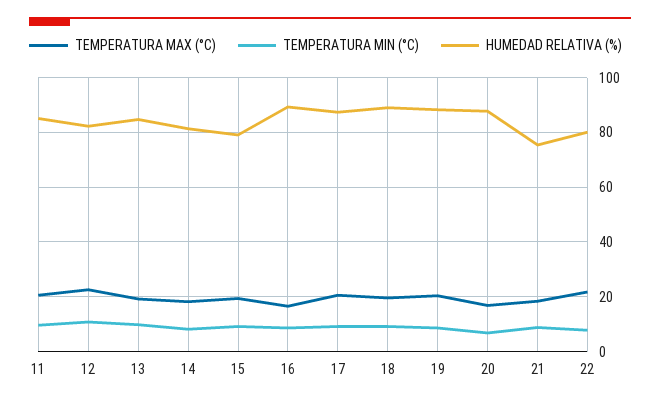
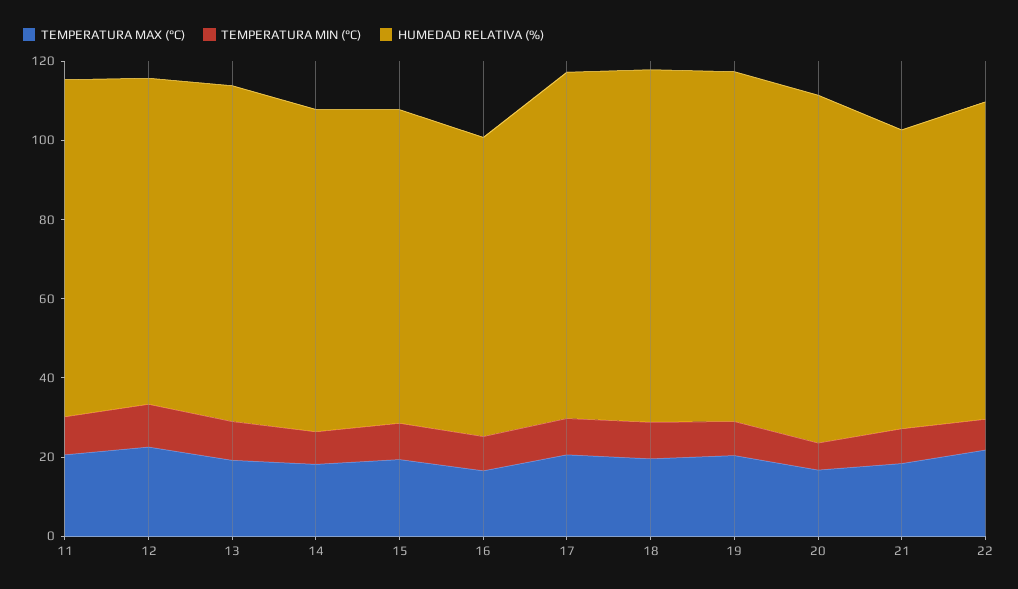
HUMEDAD RELATIVA (%), 16: 90 -> 75

